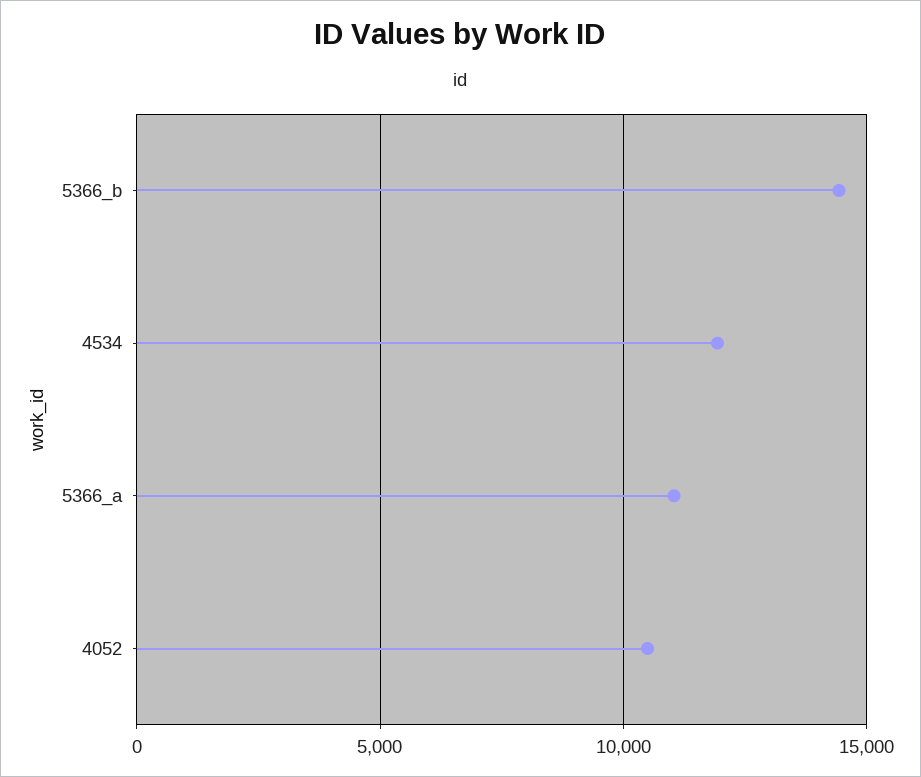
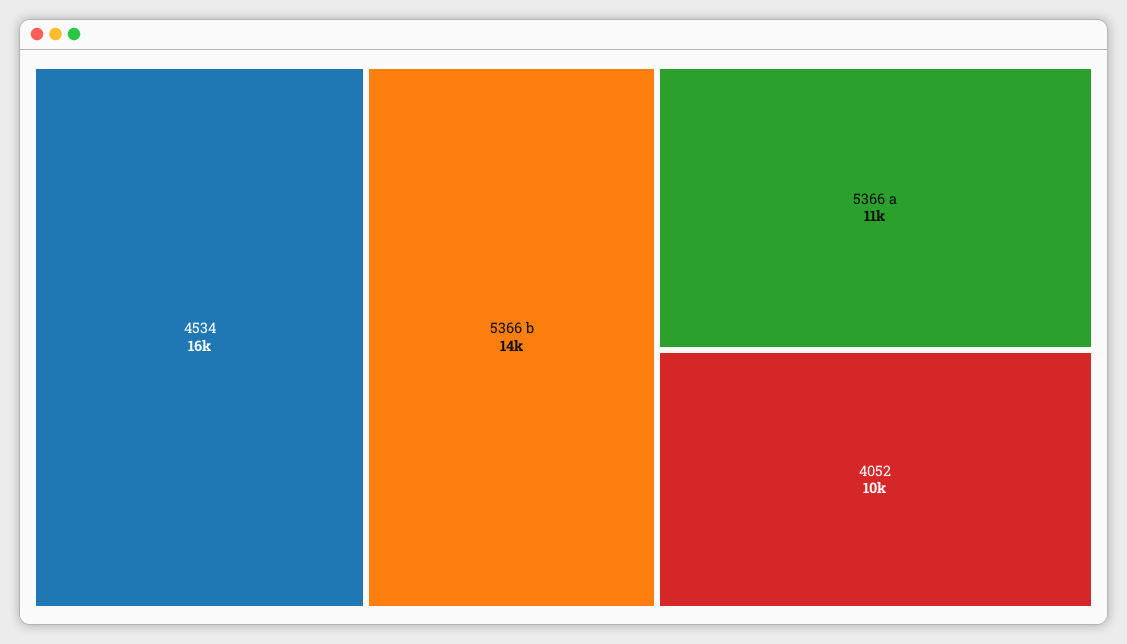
4534: 12000 -> 16000

